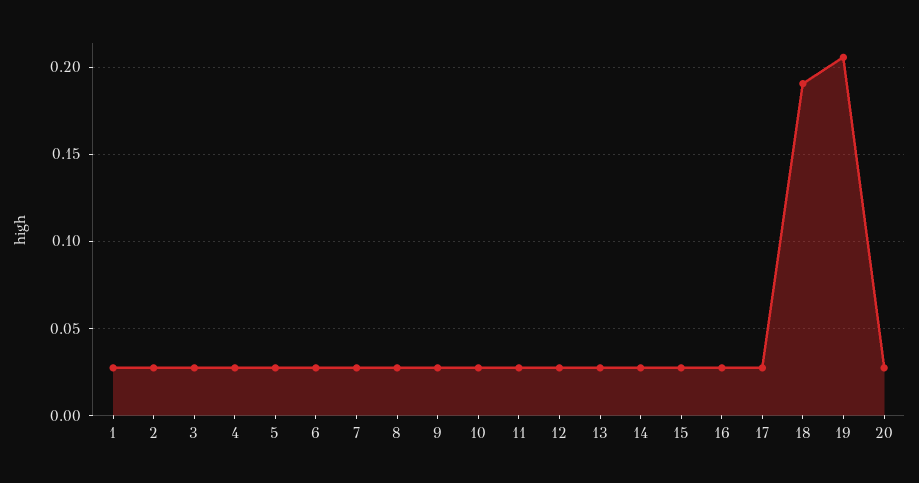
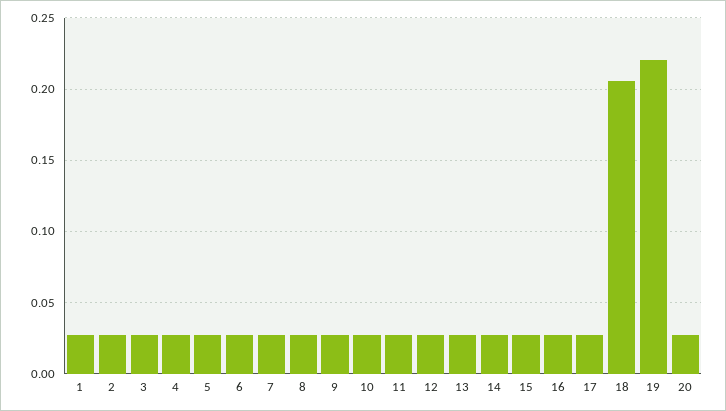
18: 0.19 -> 0.205
19: 0.205 -> 0.22

